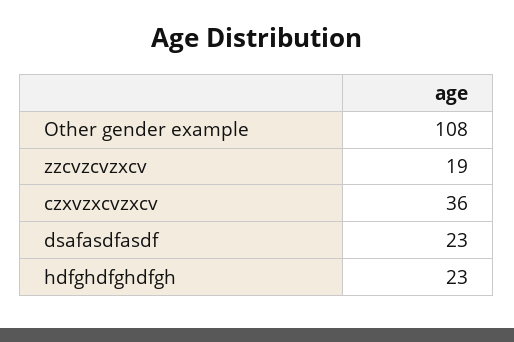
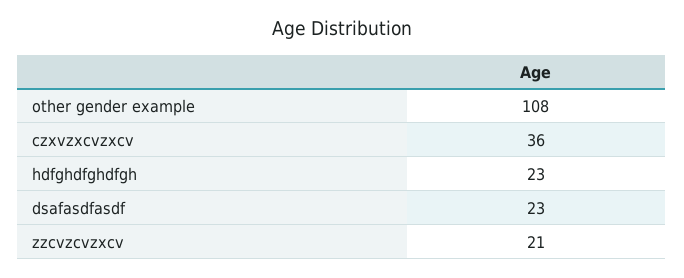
zzcvzcvzxcv: 19 -> 21

